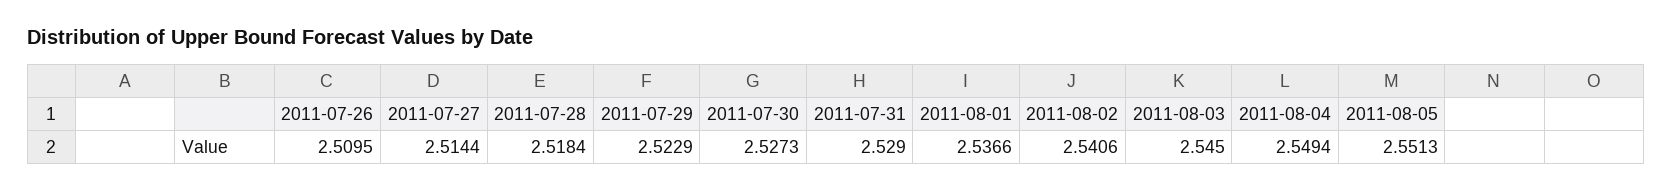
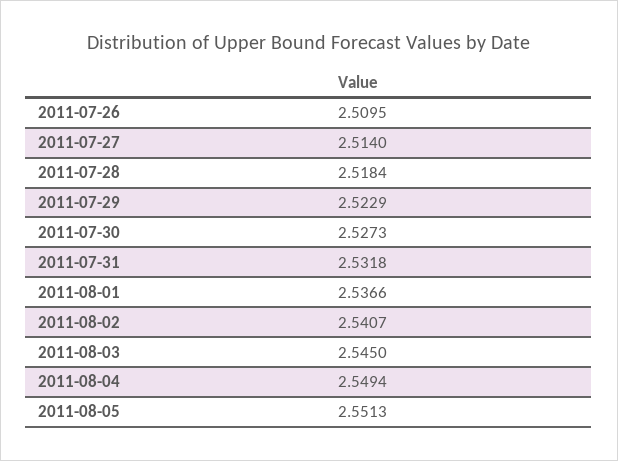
2011-07-27: 2.5144 -> 2.514
2011-07-31: 2.529 -> 2.5318
2011-08-02: 2.5406 -> 2.5407

